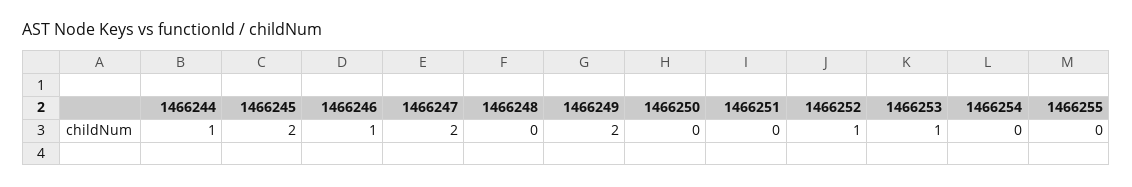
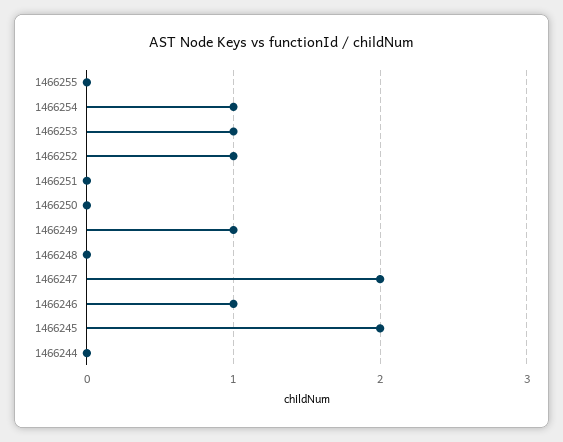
1466244: 1 -> 0
1466249: 2 -> 1
1466254: 0 -> 1

